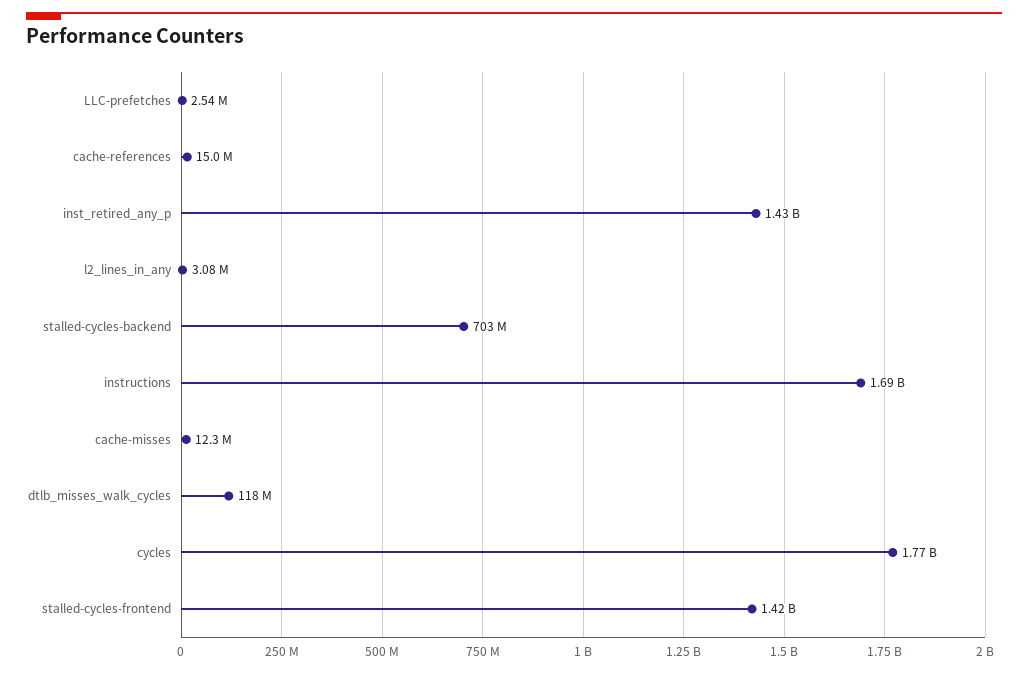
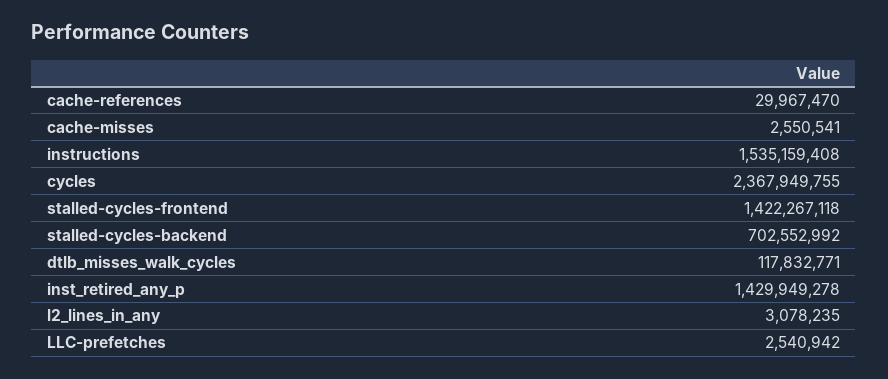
cache-references: 15000000 -> 29967470
instructions: 1690000000 -> 1535159408
cache-misses: 12300000 -> 2550541
cycles: 1770000000 -> 2367949755

